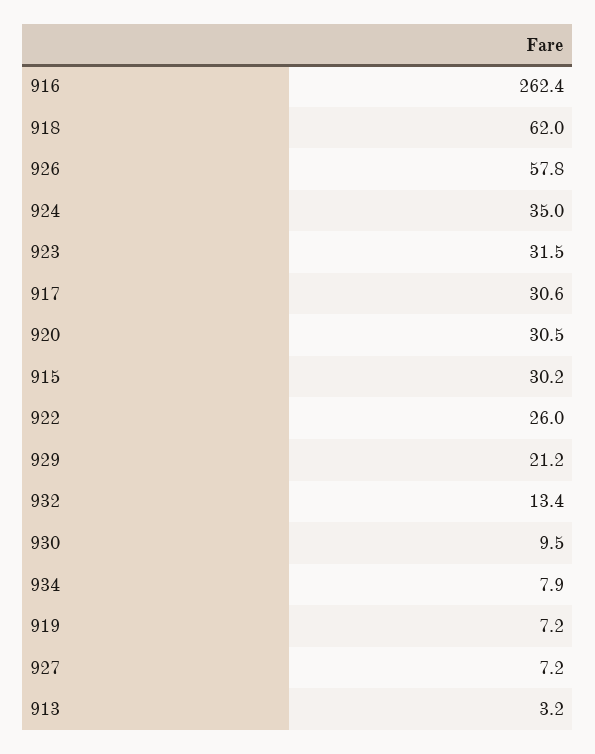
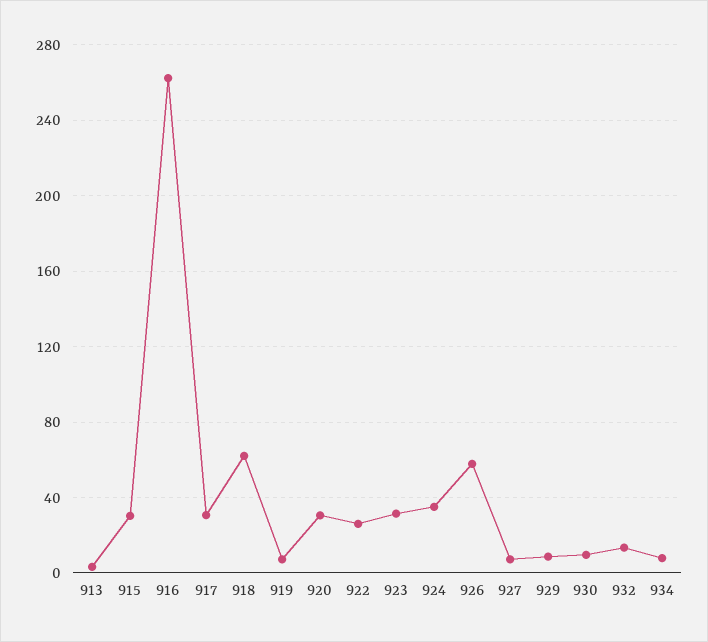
929: 21.2 -> 10

